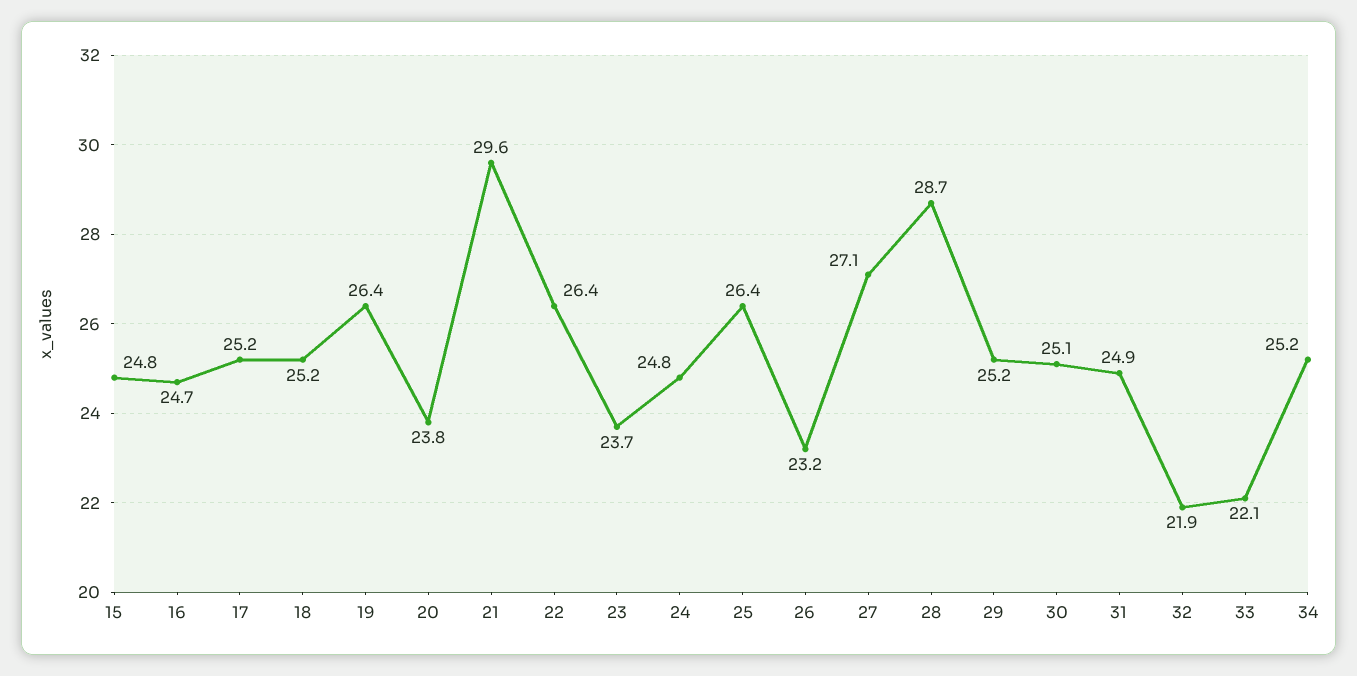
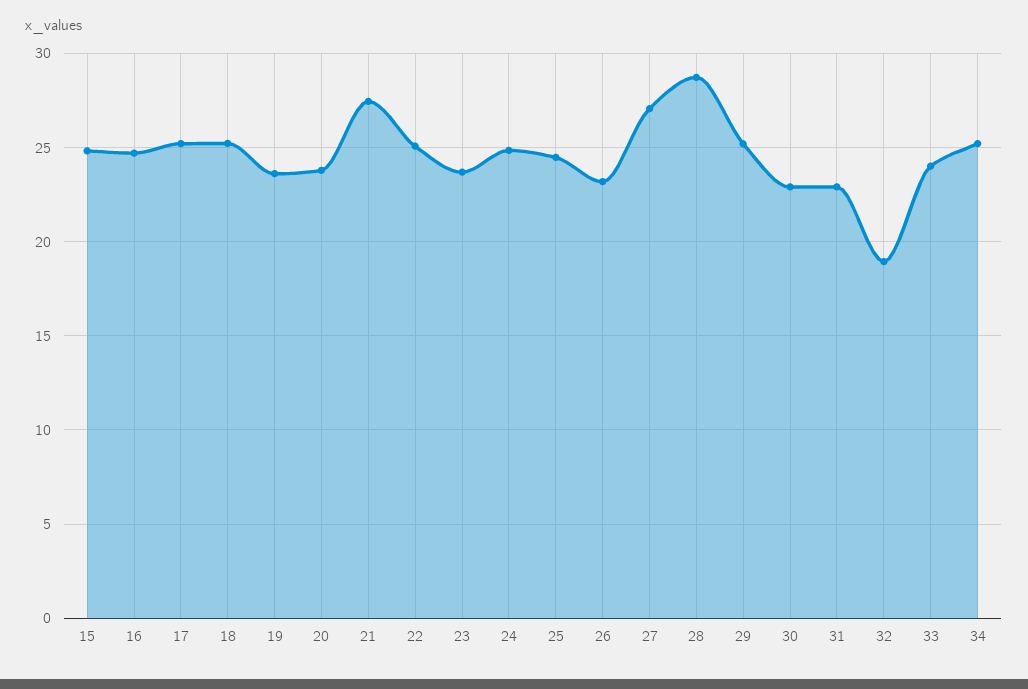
19: 26.4 -> 23.5
21: 29.6 -> 27.5
22: 26.4 -> 25
25: 26.4 -> 24.5
30: 25.1 -> 23
31: 24.9 -> 23
32: 21.9 -> 19
33: 22.1 -> 24

